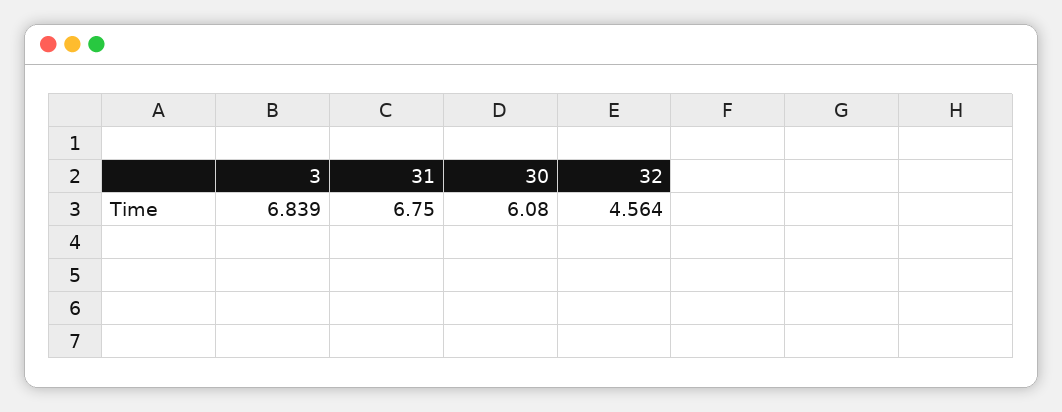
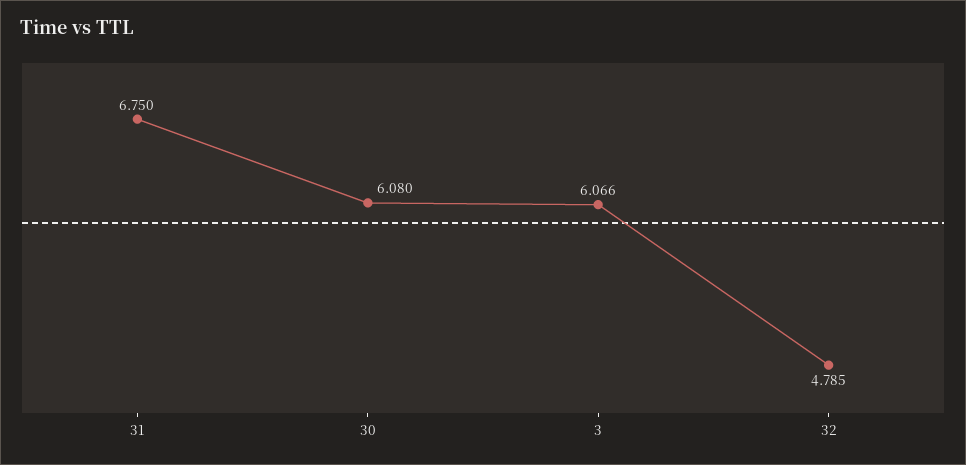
3: 6.839 -> 6.066
32: 4.564 -> 4.785

